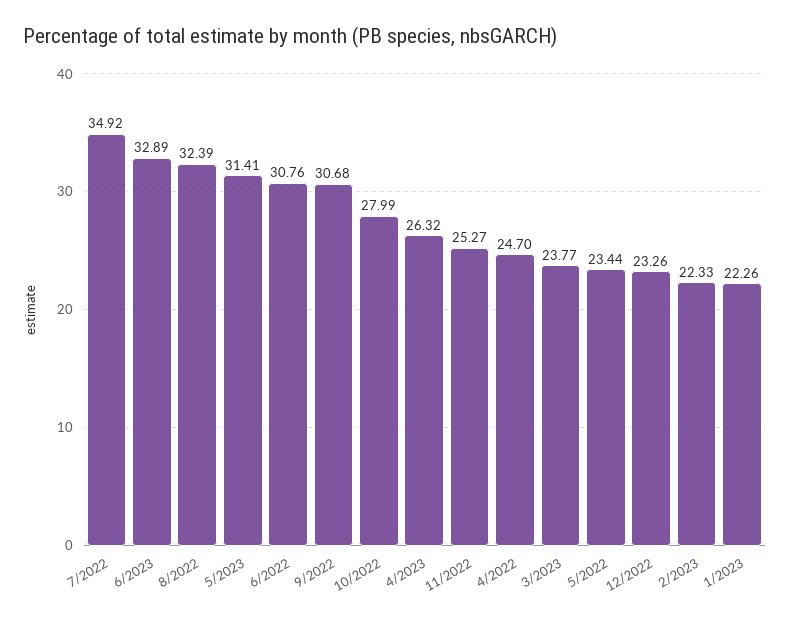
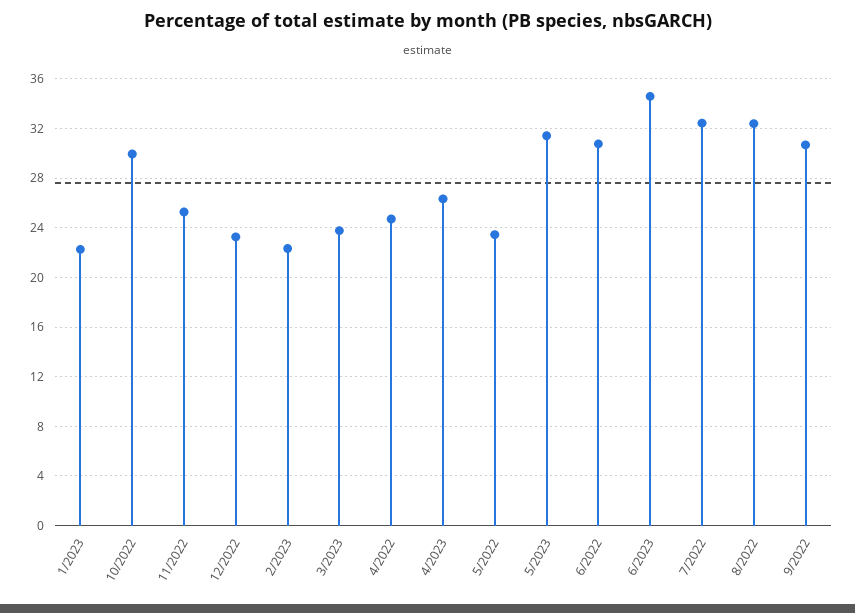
7/2022: 34.92 -> 32.5
6/2023: 32.89 -> 34.5
10/2022: 27.99 -> 30

